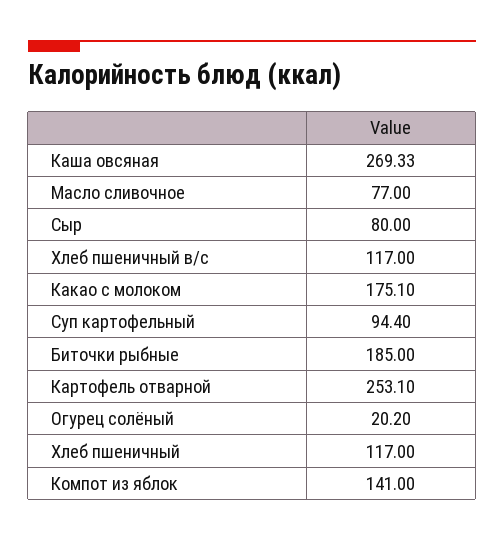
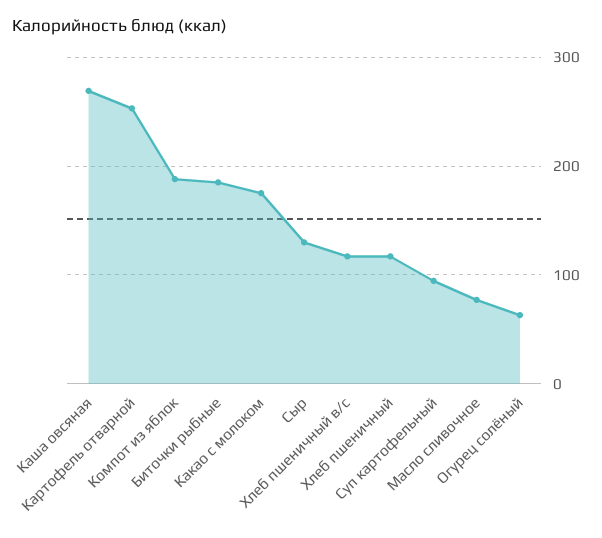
Сыр: 80 -> 130
Огурец солёный: 20.2 -> 60
Компот из яблок: 141 -> 190

